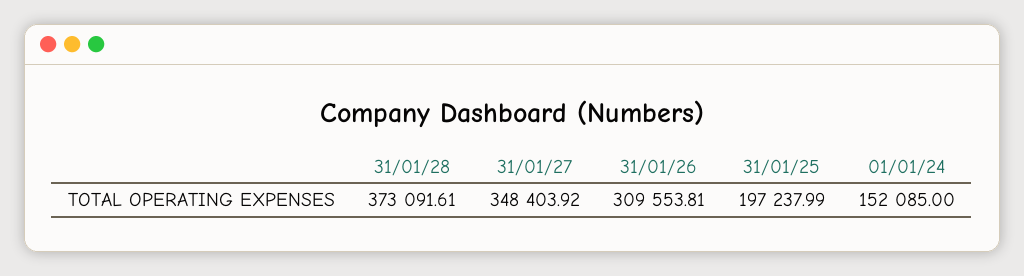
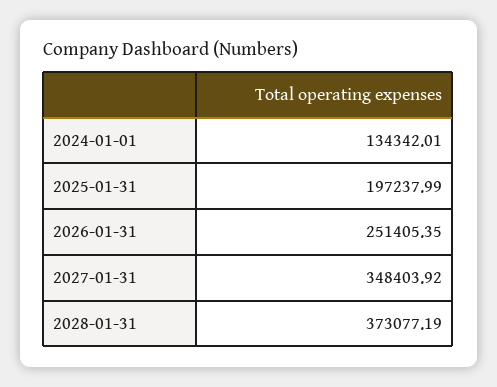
31/01/28: 373091.61 -> 373077.19
31/01/26: 309553.81 -> 251405.35
01/01/24: 152085 -> 134342.01

